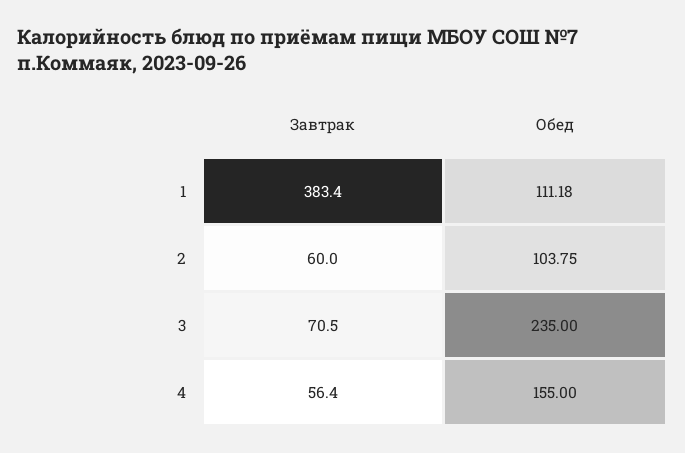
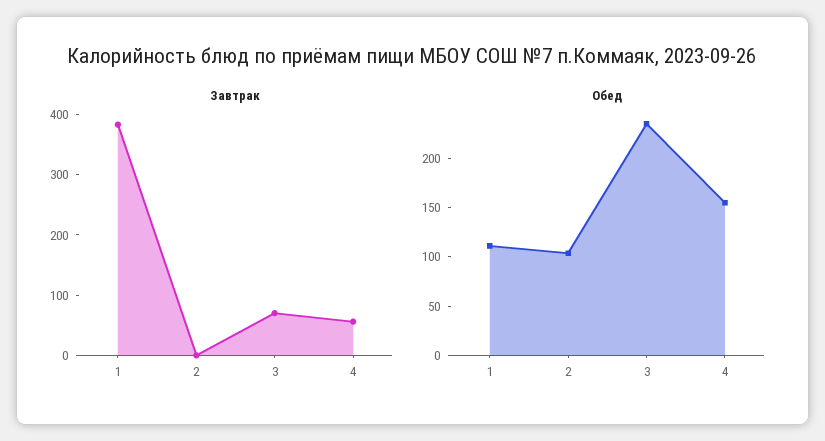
Завтрак, 2: 60 -> 0

